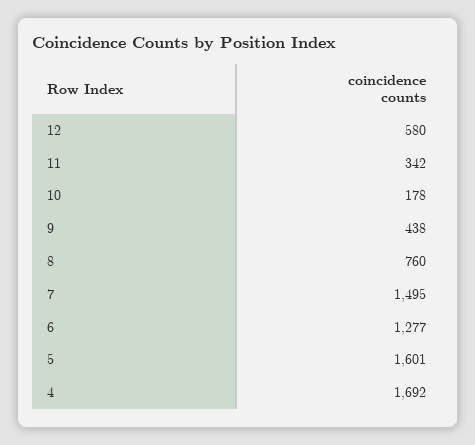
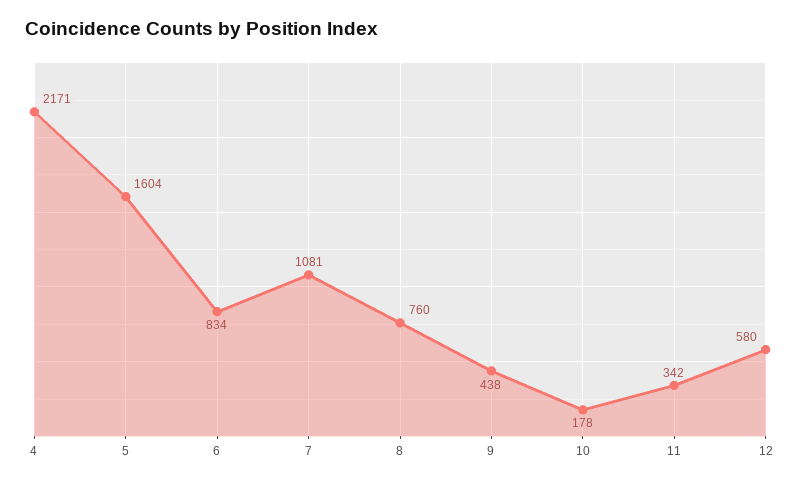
7: 1495 -> 1081
6: 1277 -> 834
5: 1601 -> 1604
4: 1692 -> 2171

